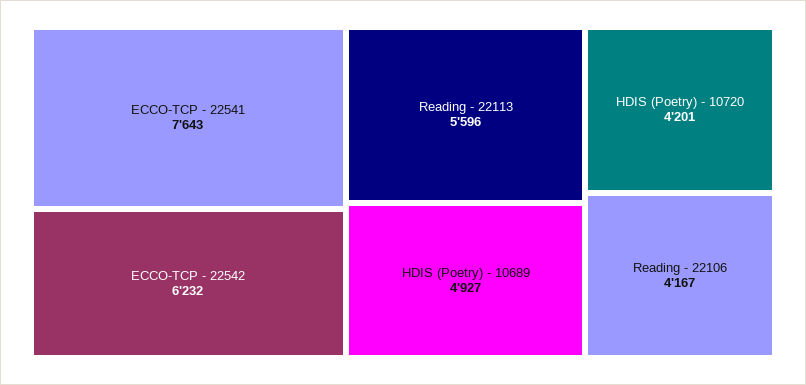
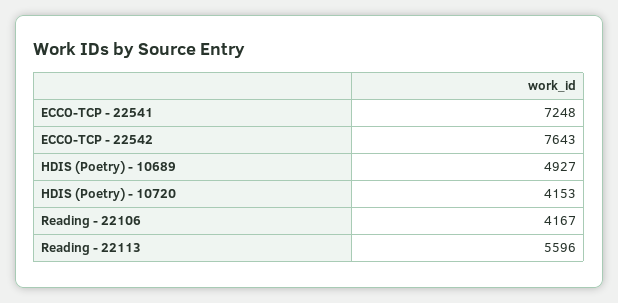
ECCO-TCP - 22541: 7643 -> 7248
ECCO-TCP - 22542: 6232 -> 7643
HDIS (Poetry) - 10720: 4201 -> 4153

